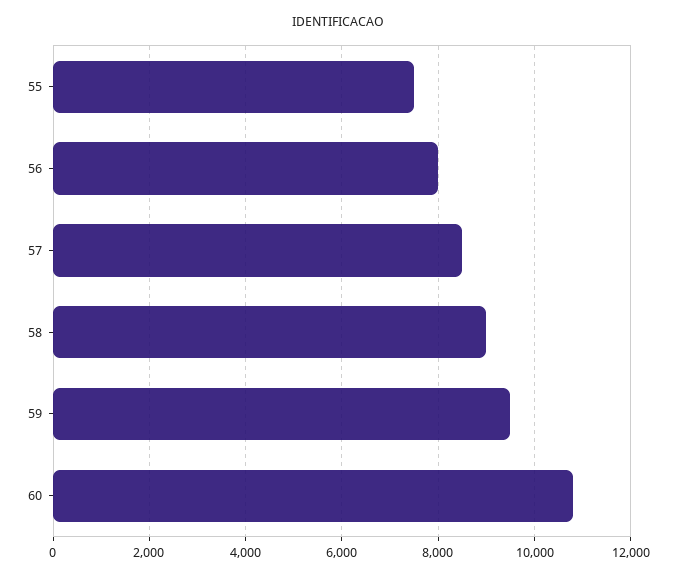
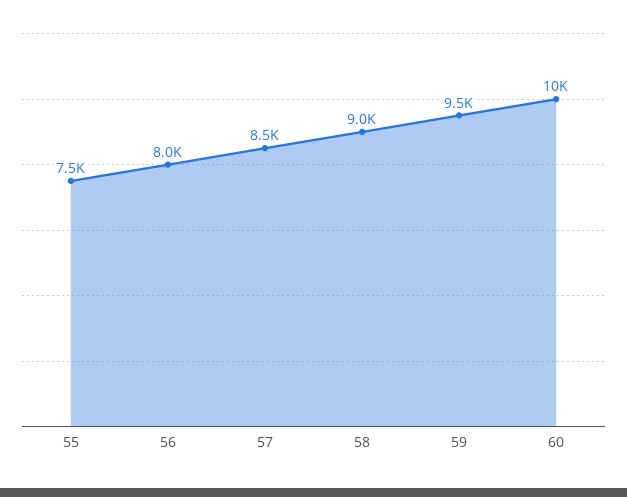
60: 10800 -> 10000

